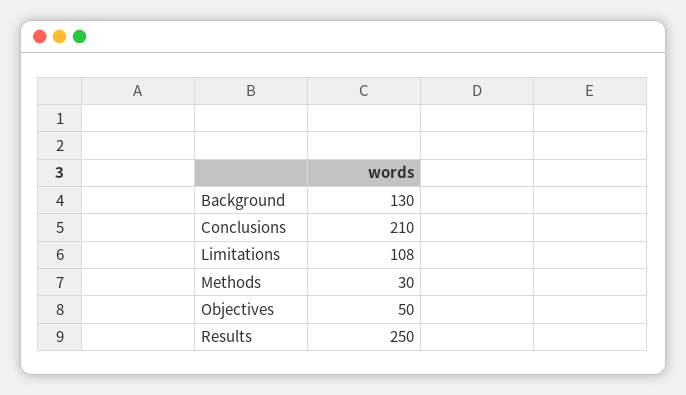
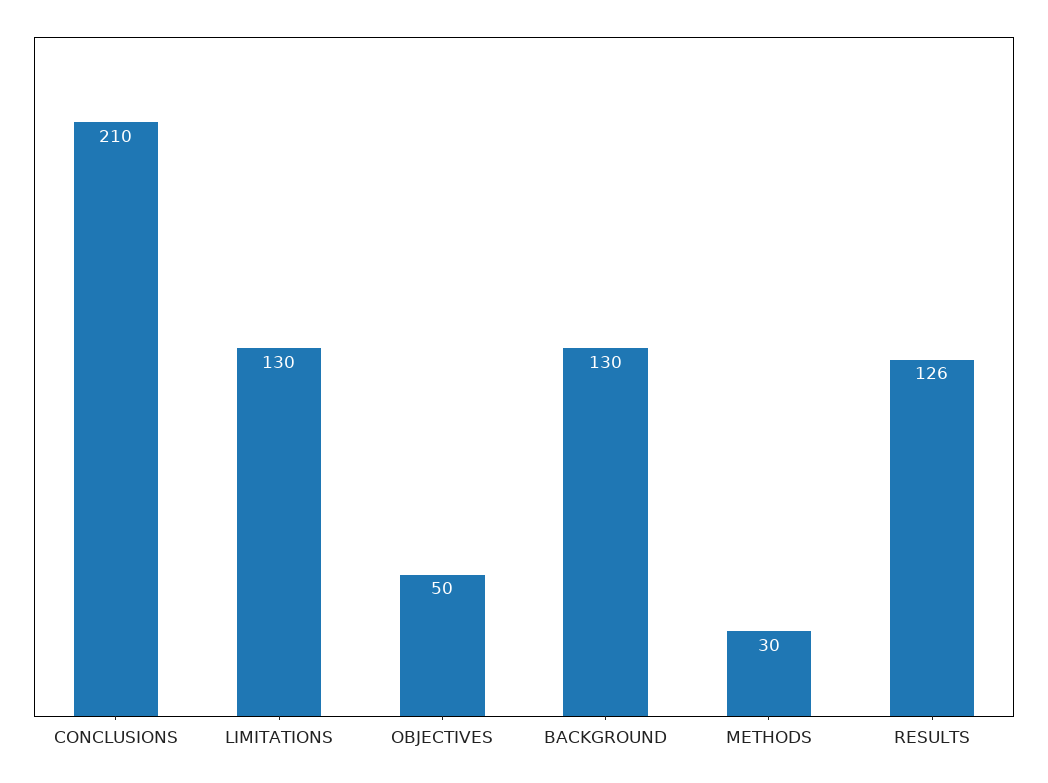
Limitations: 108 -> 130
Results: 250 -> 126

